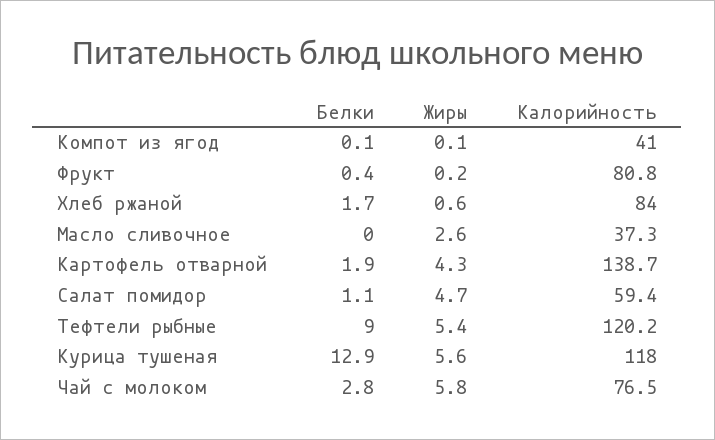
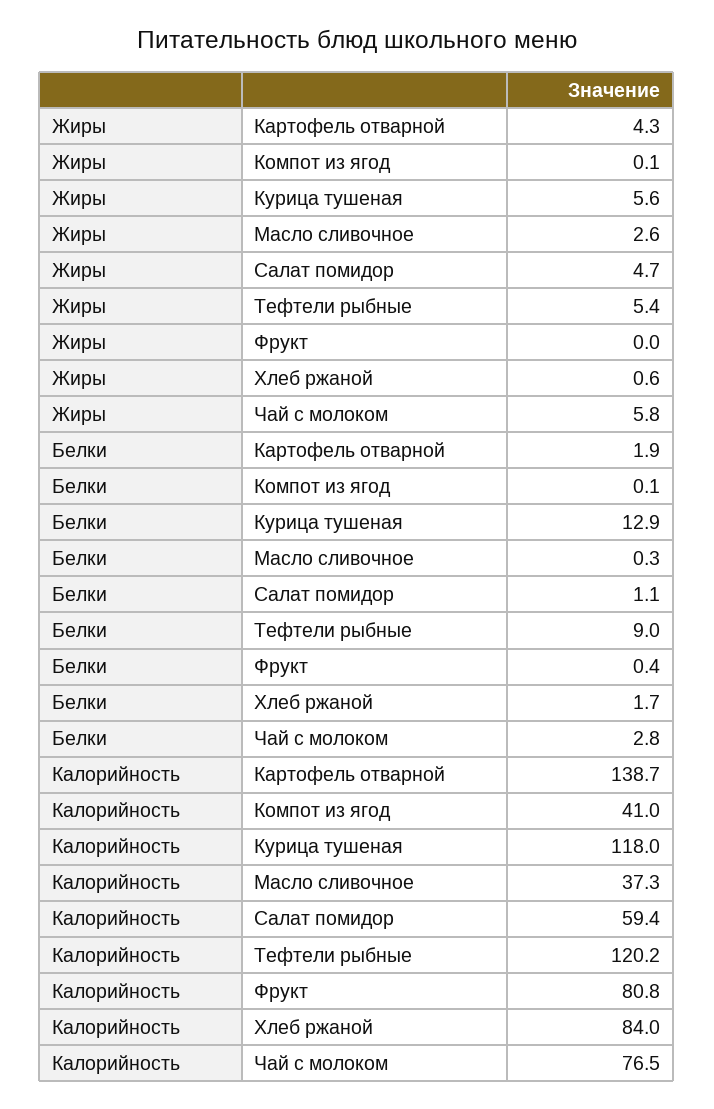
Жиры, Фрукт: 0.2 -> 0
Белки, Масло сливочное: 0 -> 0.3

